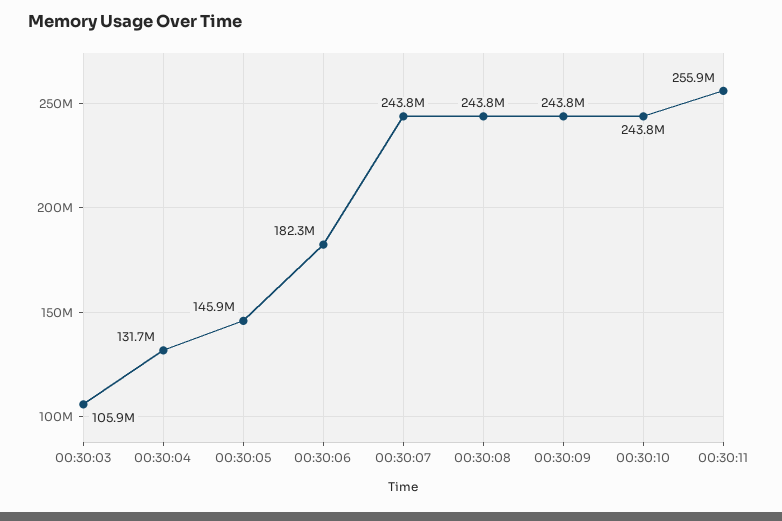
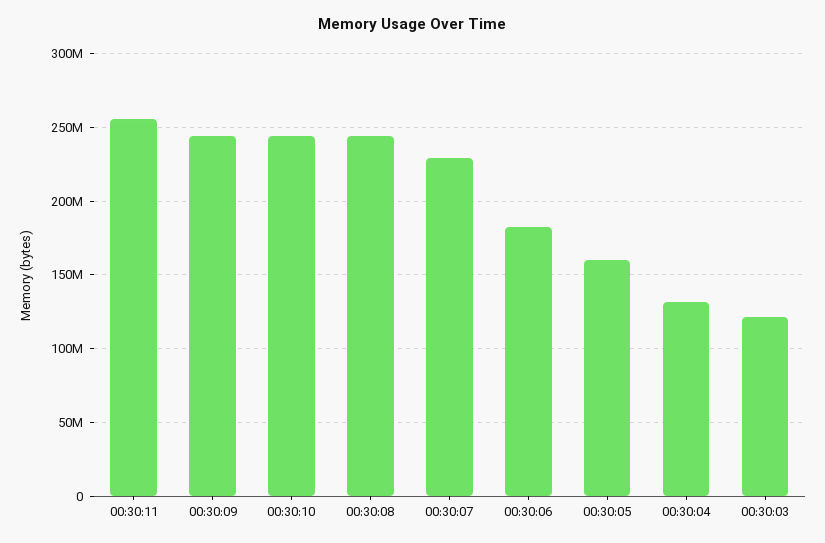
00:30:03: 105900000 -> 120000000
00:30:05: 145900000 -> 160000000
00:30:07: 243800000 -> 230000000

